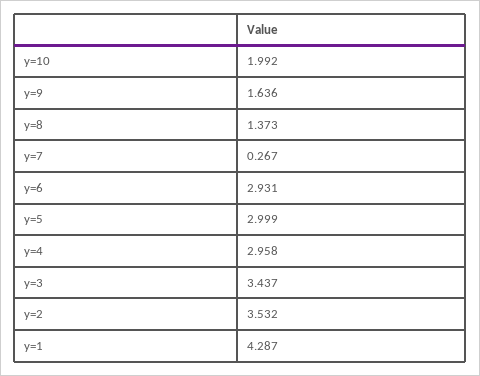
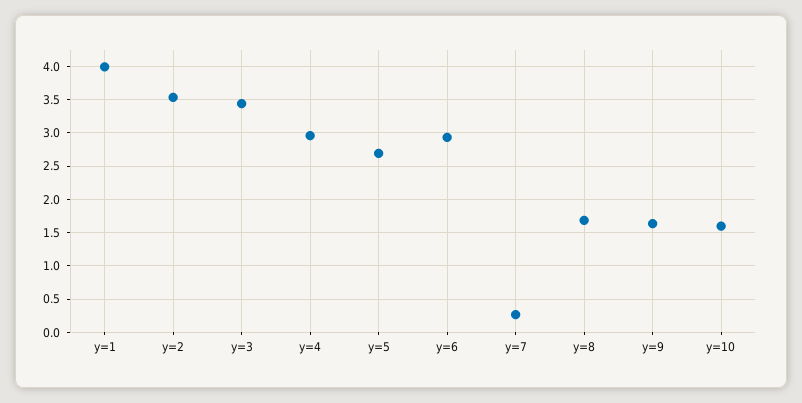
y=10: 1.992 -> 1.6
y=8: 1.373 -> 1.7
y=5: 2.999 -> 2.7
y=1: 4.287 -> 4

